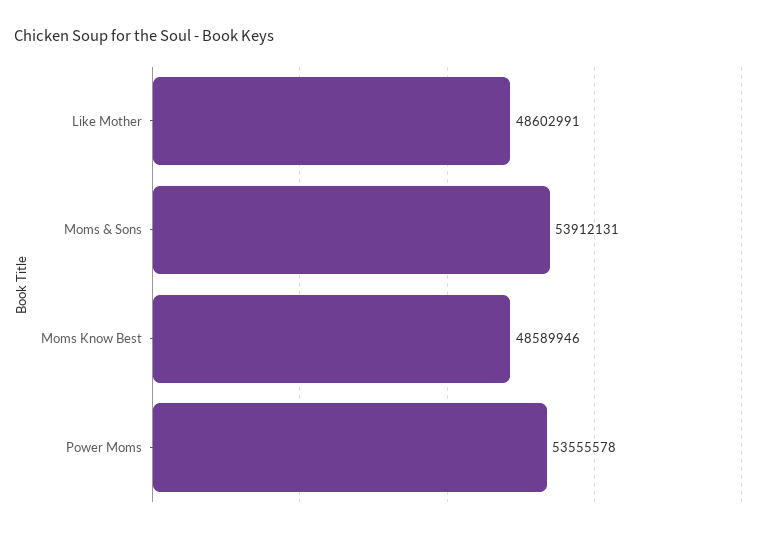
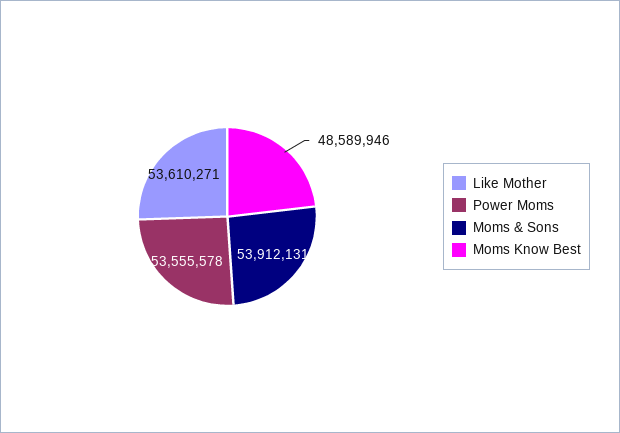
Like Mother: 48602991 -> 53610271

